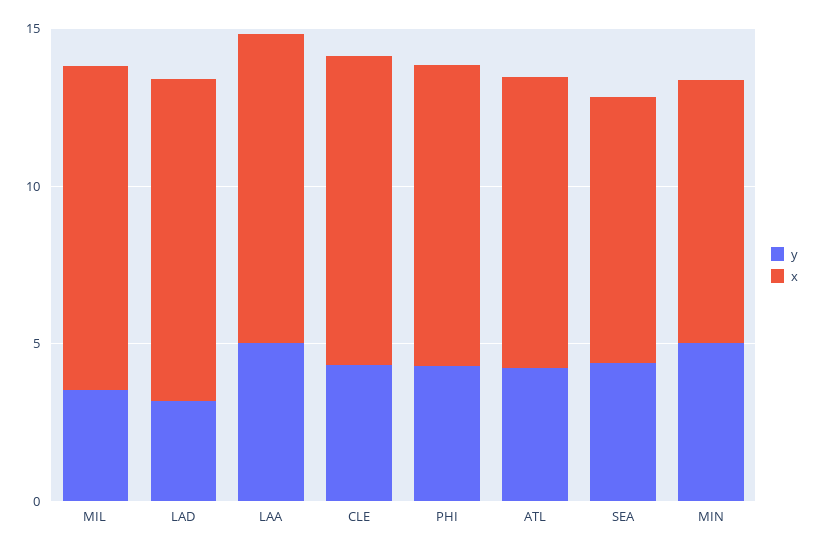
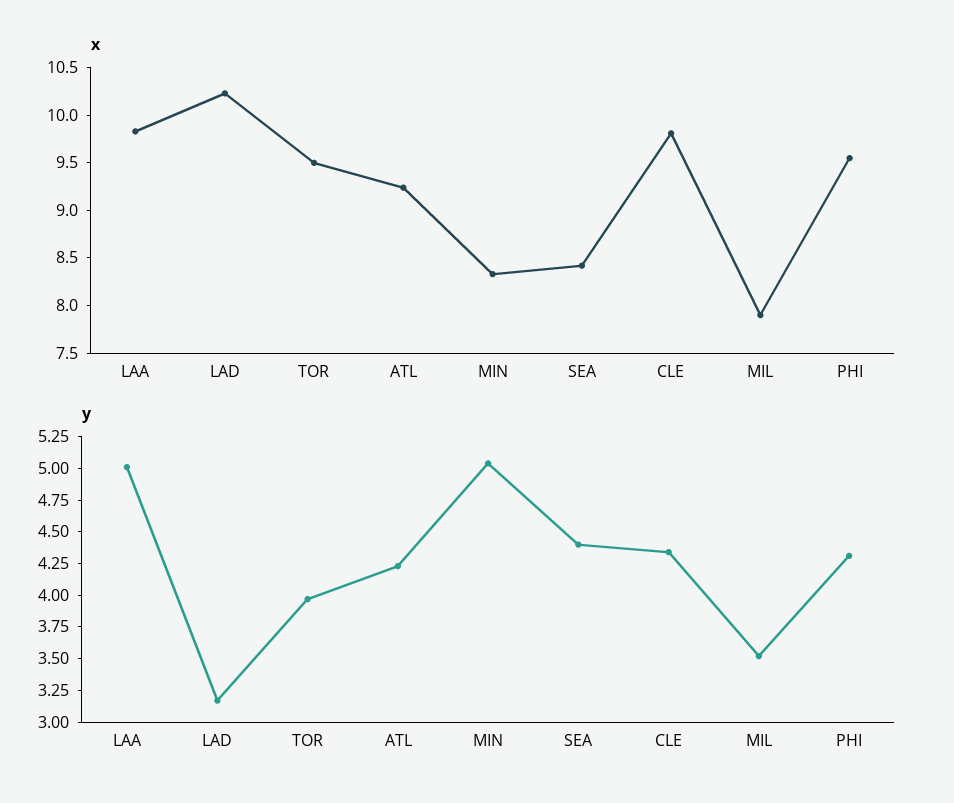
x, MIL: 10 -> 7.9
x, TOR: none -> 9.5
y, TOR: none -> 4

